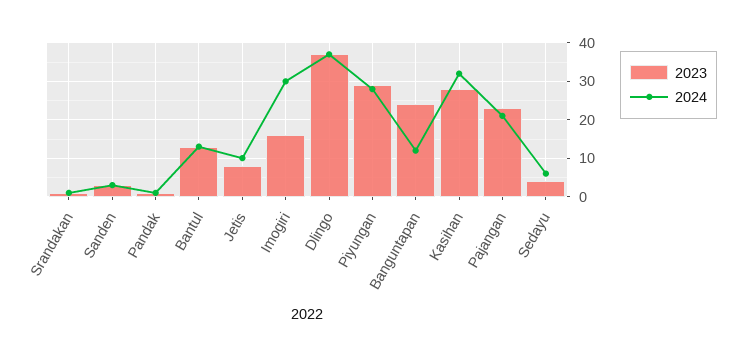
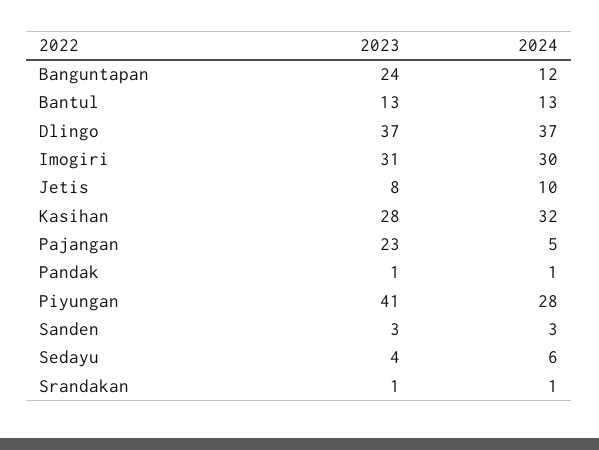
2023, Imogiri: 15 -> 31
2023, Piyungan: 30 -> 41
2024, Pajangan: 20 -> 5

